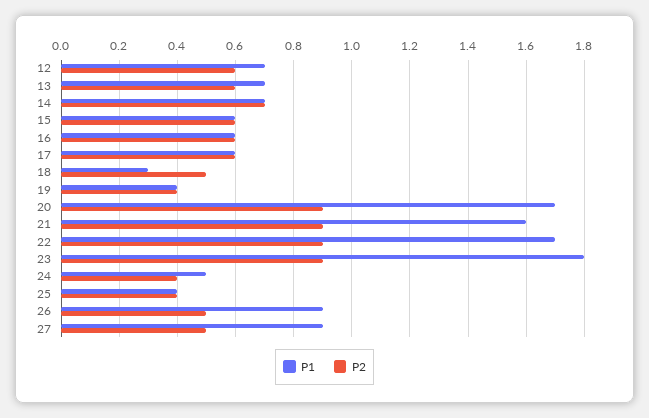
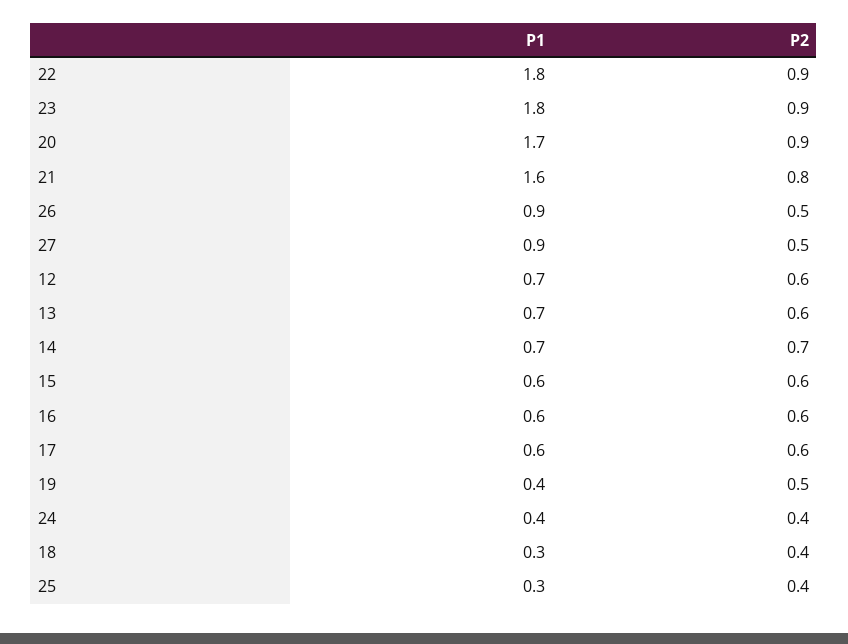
P2, 18: 0.5 -> 0.4
P2, 19: 0.4 -> 0.5
P2, 21: 0.9 -> 0.8
P1, 22: 1.7 -> 1.8
P1, 24: 0.5 -> 0.4
P1, 25: 0.4 -> 0.3

